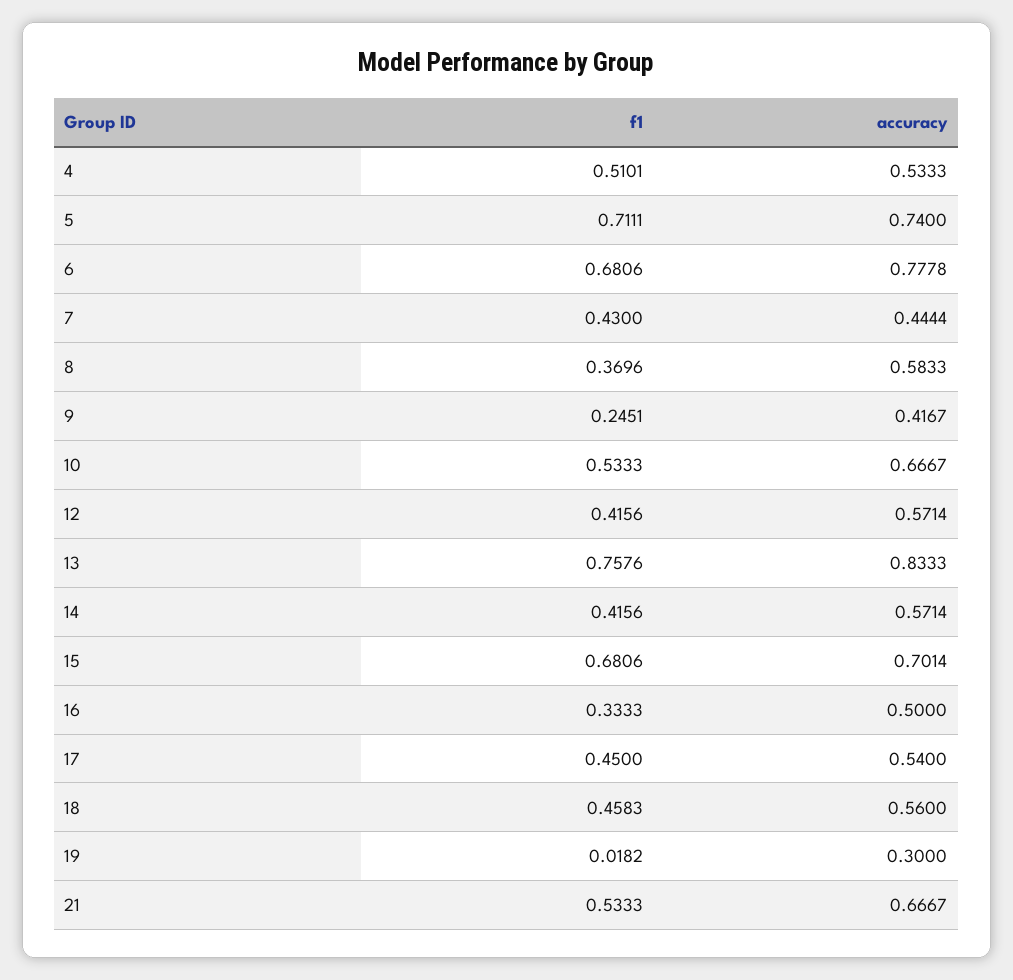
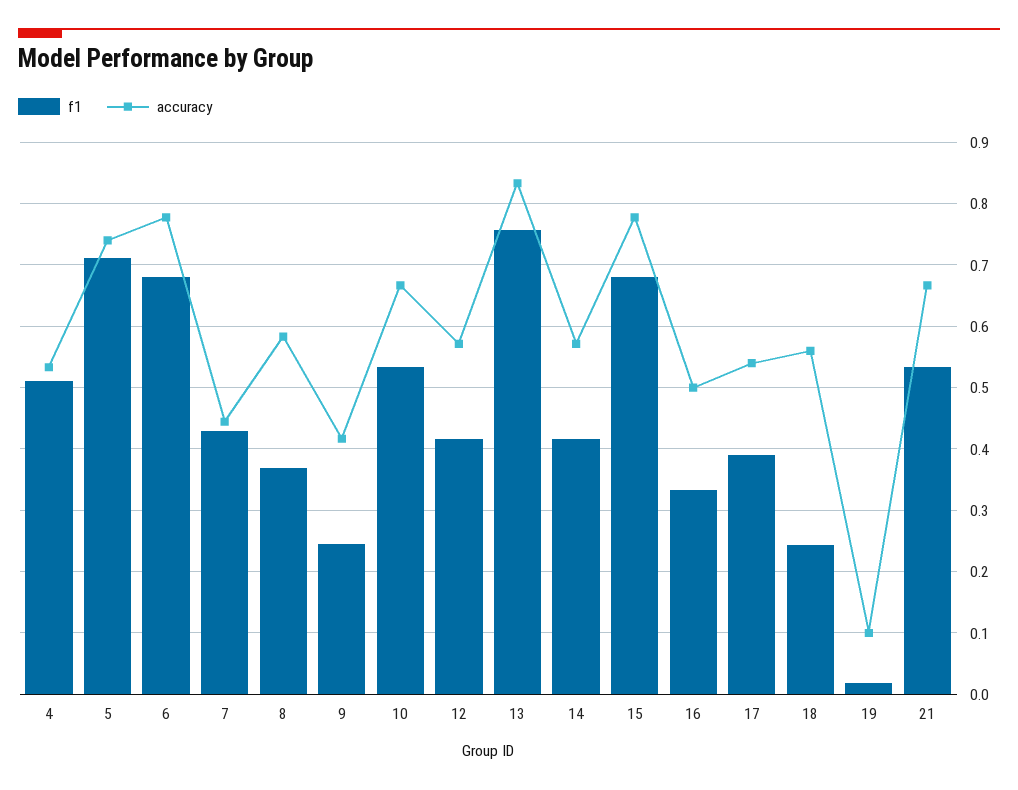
accuracy, 15: 0.7014 -> 0.78
f1, 17: 0.45 -> 0.39
f1, 18: 0.4583 -> 0.24
accuracy, 19: 0.3 -> 0.1

